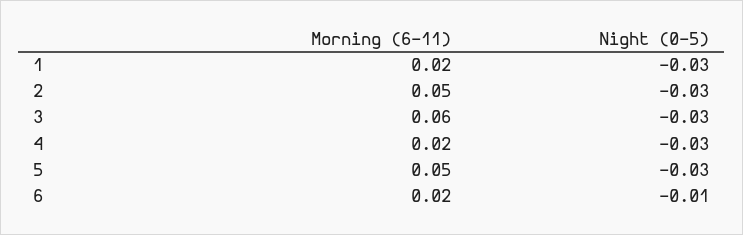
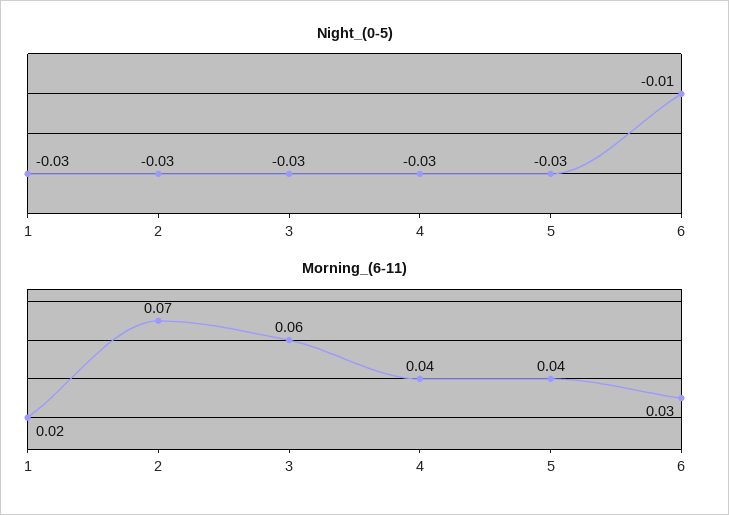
Morning (6-11), 2: 0.05 -> 0.07
Morning (6-11), 4: 0.02 -> 0.04
Morning (6-11), 5: 0.05 -> 0.04
Morning (6-11), 6: 0.02 -> 0.03

